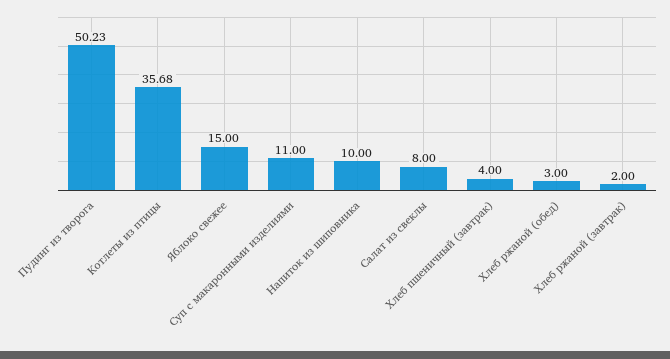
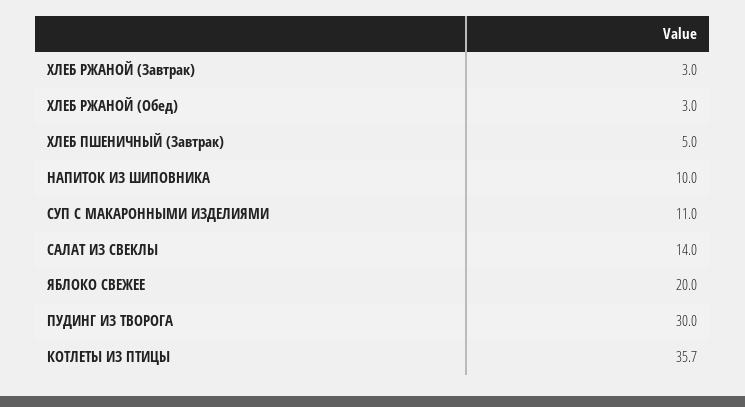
Пудинг из творога: 50.23 -> 30
Яблоко свежее: 15 -> 20
Салат из свеклы: 8 -> 14
Хлеб пшеничный (завтрак): 4 -> 5
Хлеб ржаной (завтрак): 2 -> 3

